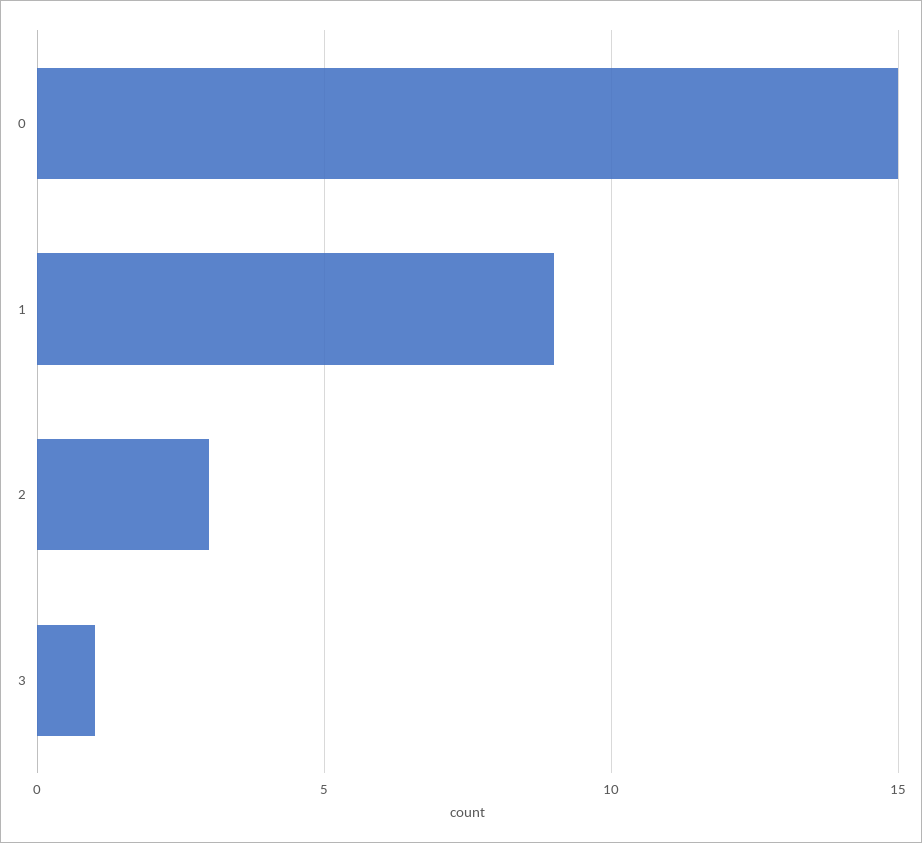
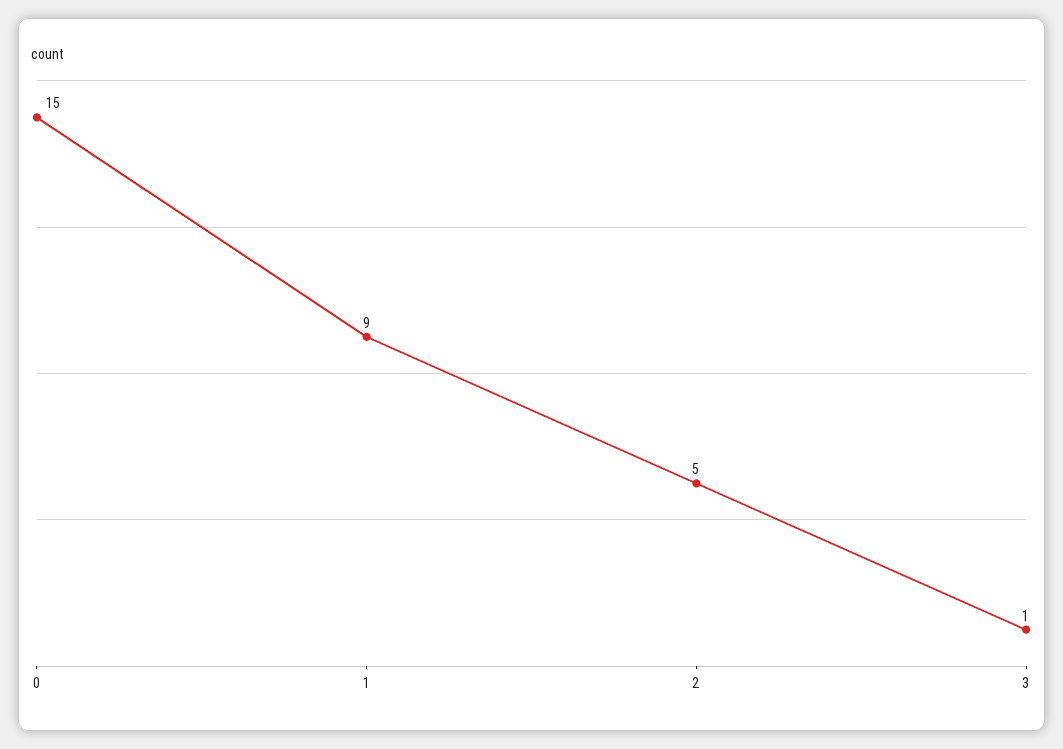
2: 3 -> 5

